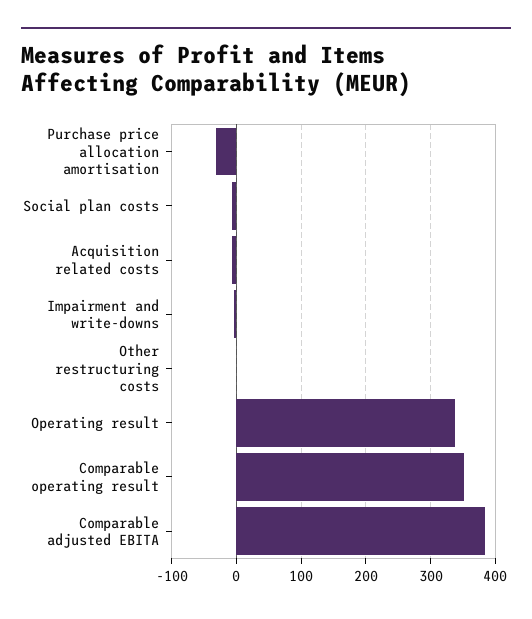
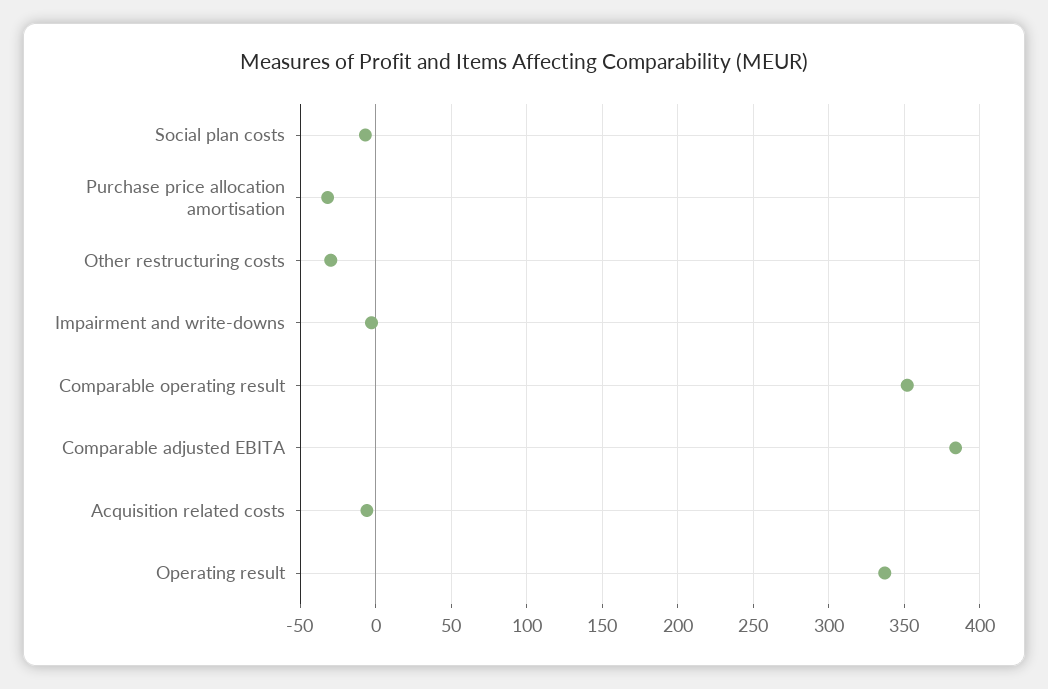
Other restructuring costs: 0 -> -30

